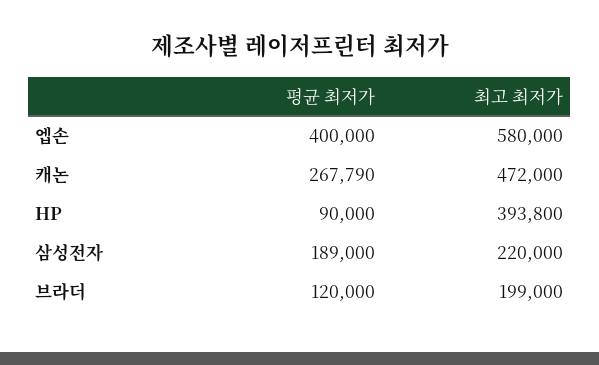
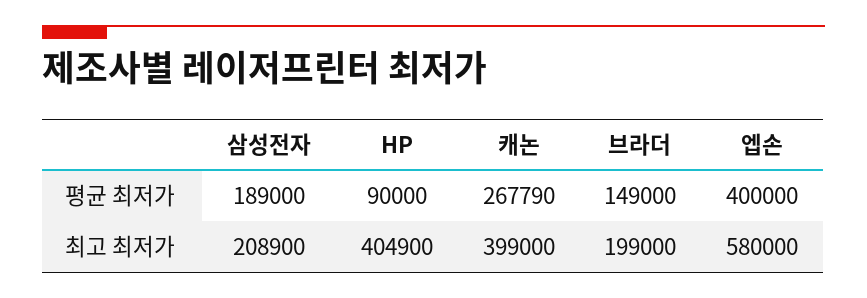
최고 최저가, 캐논: 472000 -> 399000
최고 최저가, HP: 393800 -> 404900
최고 최저가, 삼성전자: 220000 -> 208900
평균 최저가, 브라더: 120000 -> 149000

